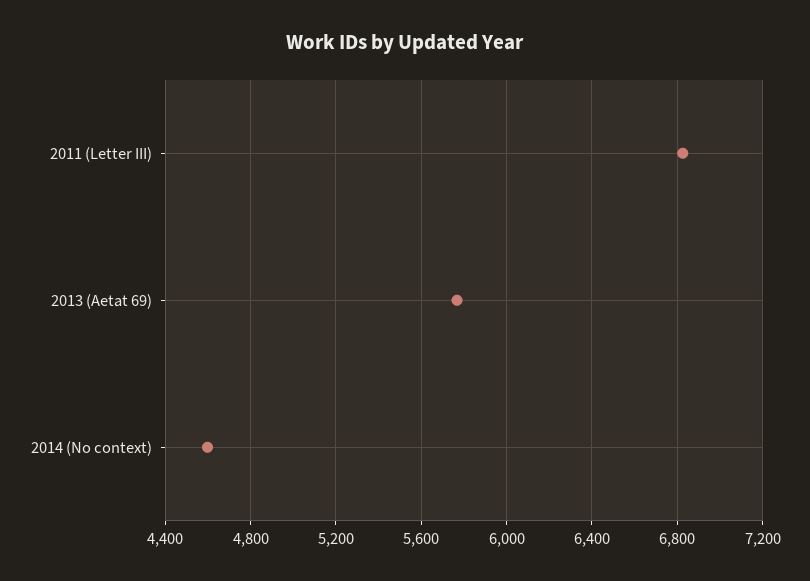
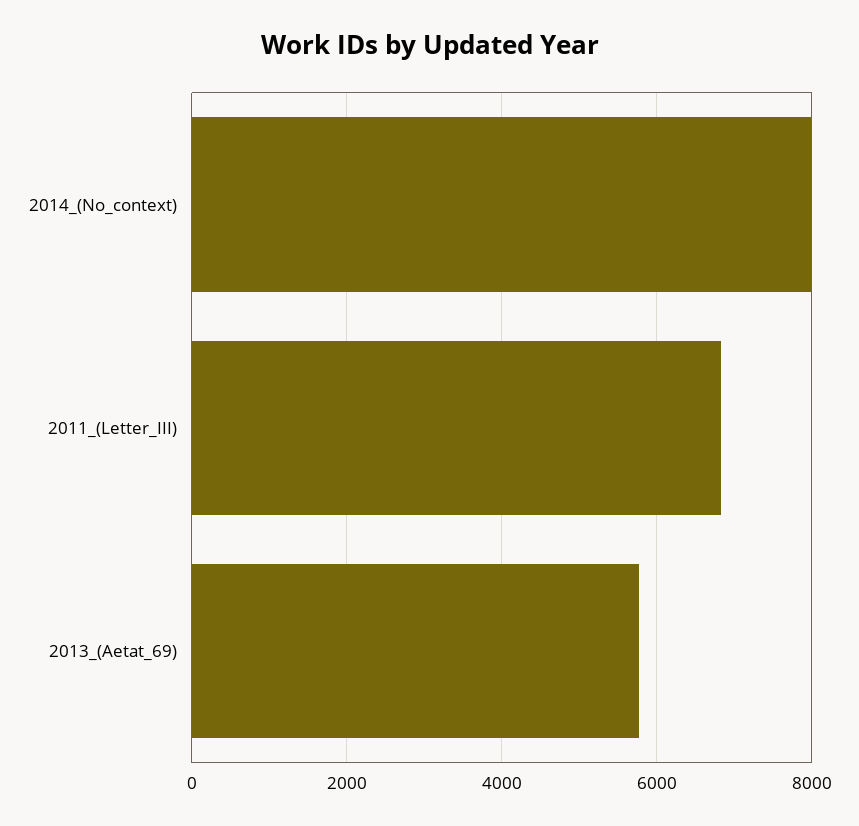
2014 (No context): 4600 -> 8000

